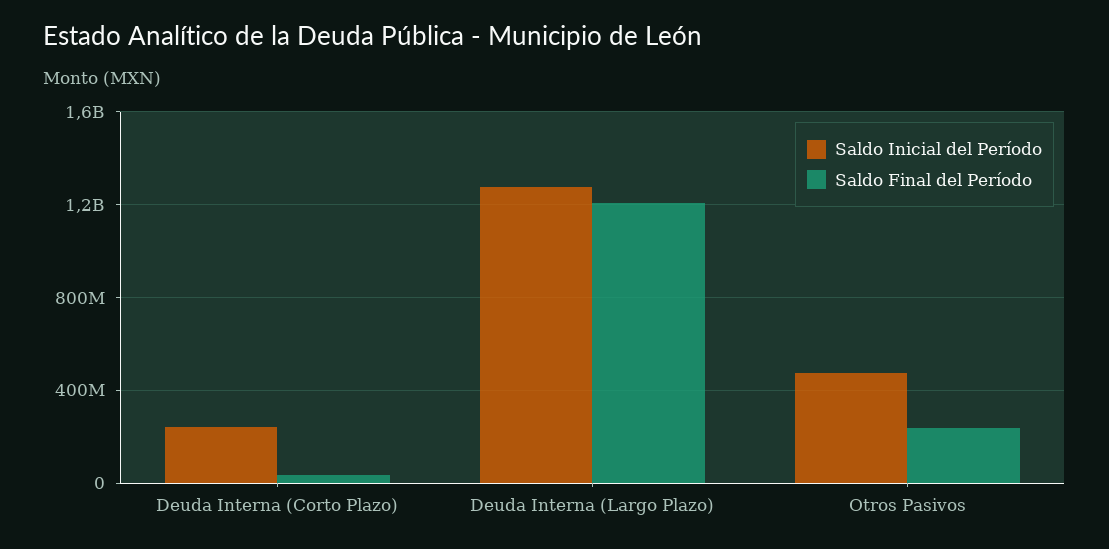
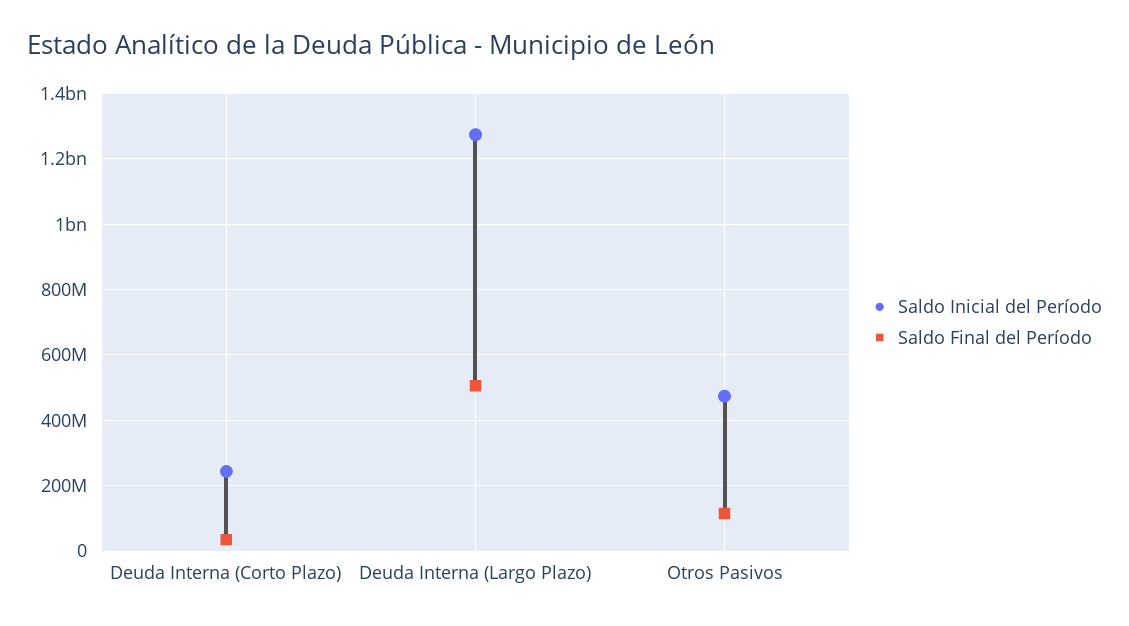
Saldo Final del Período, Deuda Interna (Largo Plazo): 1200000000 -> 500000000
Saldo Final del Período, Otros Pasivos: 250000000 -> 120000000

